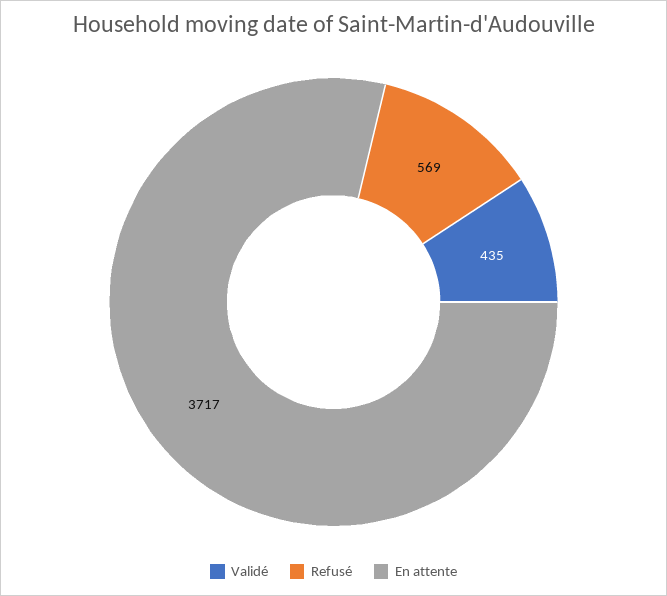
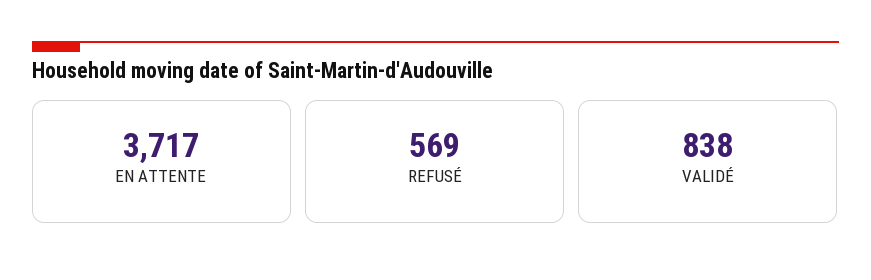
Validé: 435 -> 838

